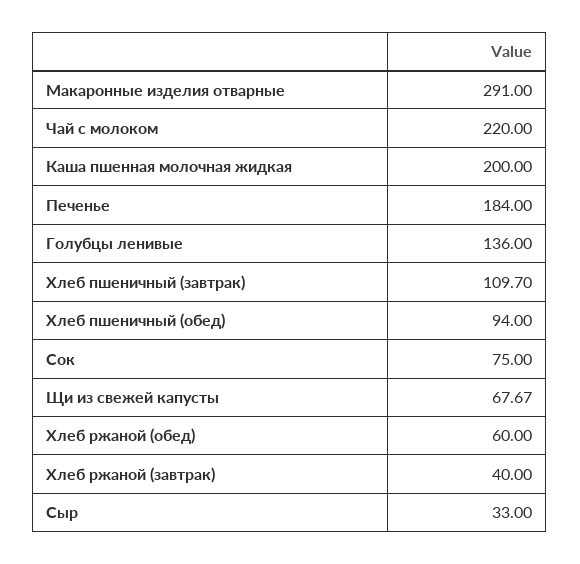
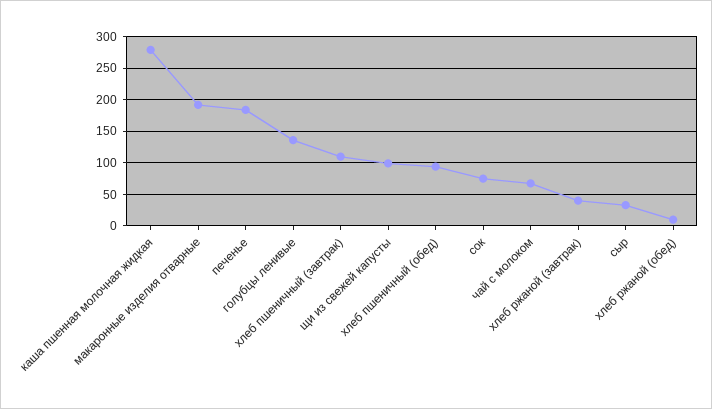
Макаронные изделия отварные: 291 -> 190
Чай с молоком: 220 -> 70
Каша пшенная молочная жидкая: 200 -> 280
Щи из свежей капусты: 67.67 -> 100
Хлеб ржаной (обед): 60 -> 10

